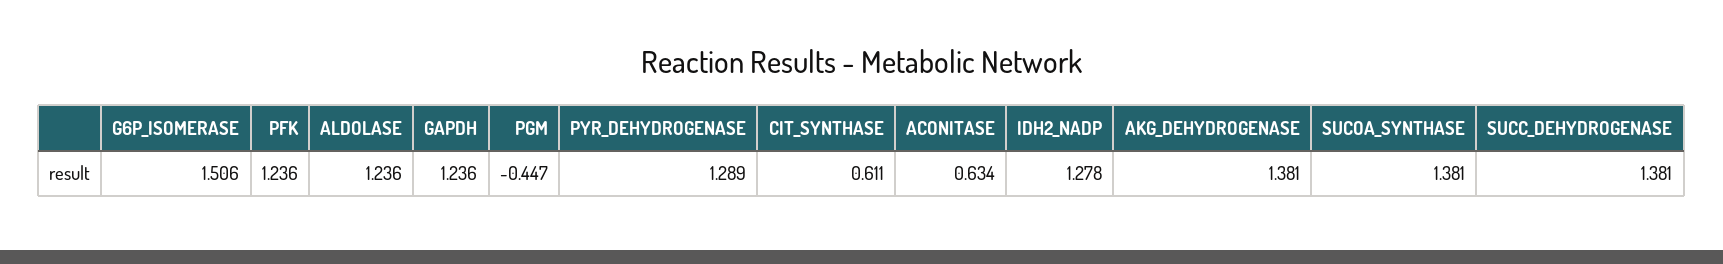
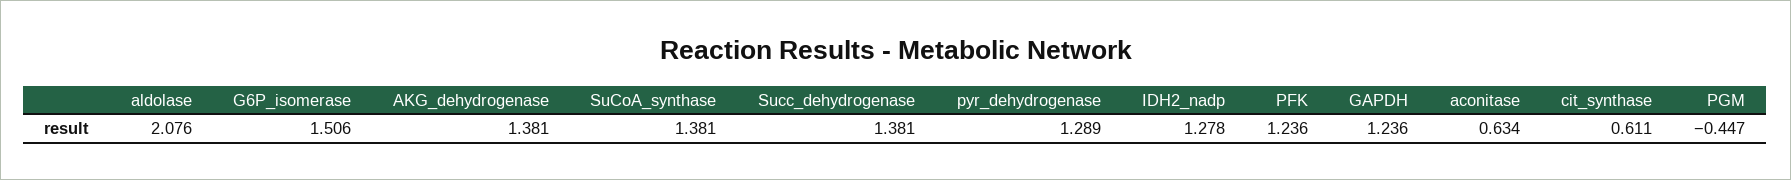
ALDOLASE: 1.236 -> 2.076

